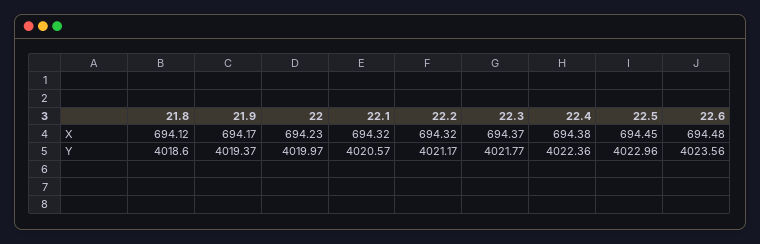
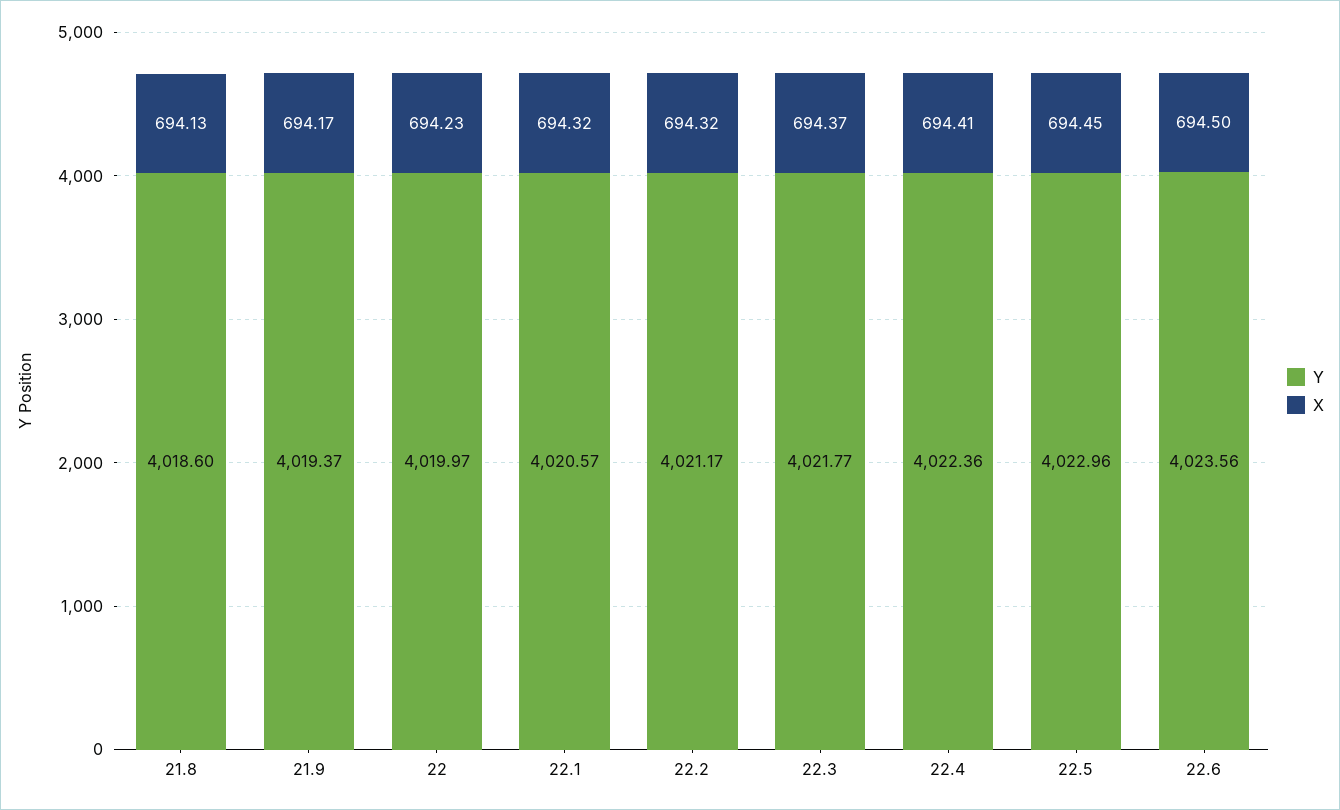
X, 21.8: 694.12 -> 694.13
X, 22.4: 694.38 -> 694.41
X, 22.6: 694.48 -> 694.5

